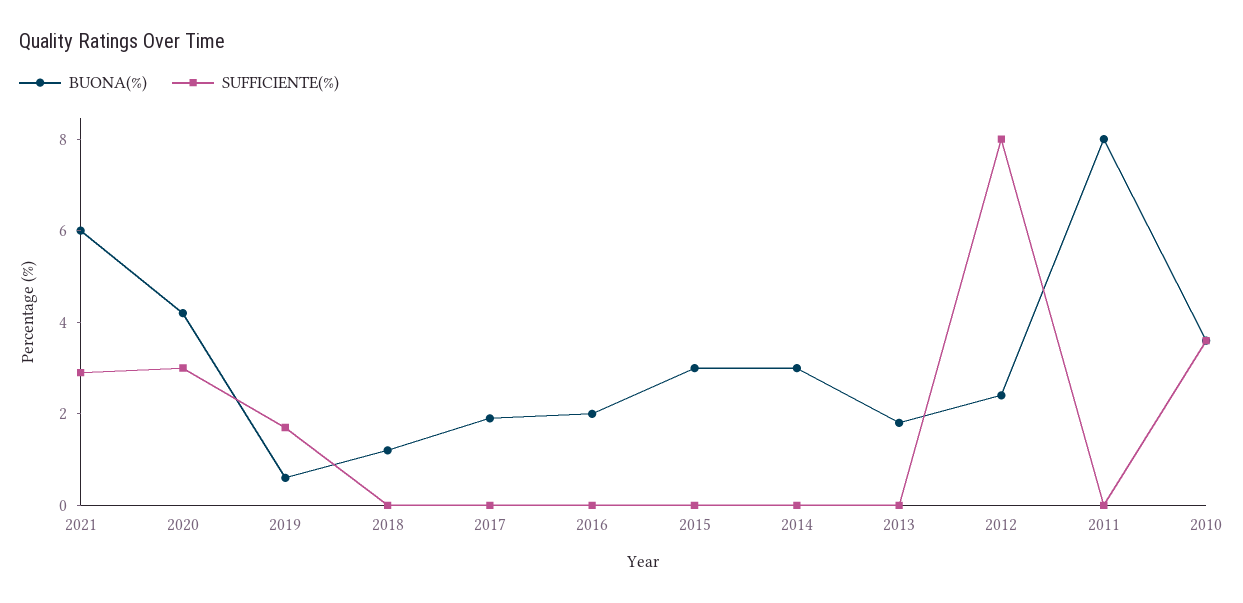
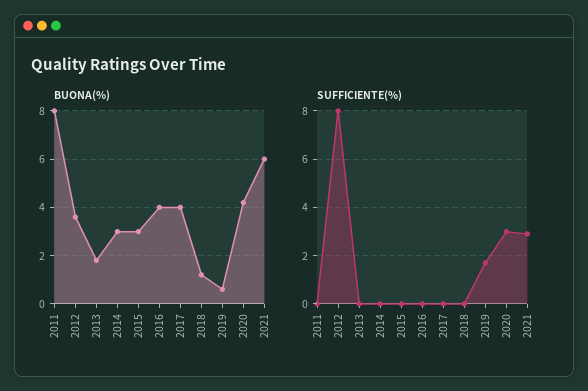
BUONA(%), 2017: 2 -> 4
BUONA(%), 2016: 2 -> 4
BUONA(%), 2012: 2.5 -> 3.5
BUONA(%), 2010: 3.5 -> none
SUFFICIENTE(%), 2010: 3.5 -> none

